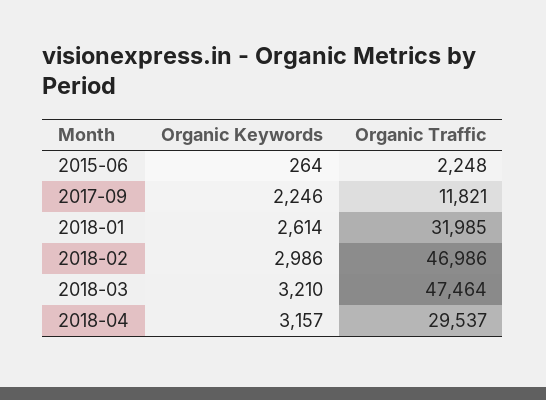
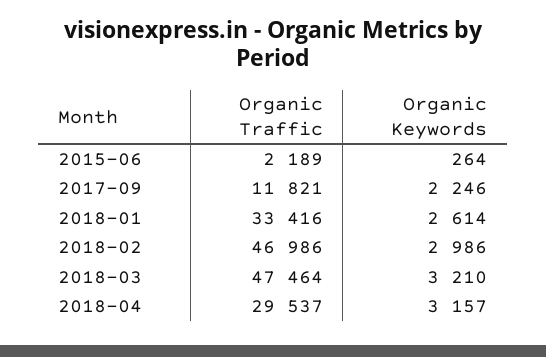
Organic Traffic, 2015-06: 2248 -> 2189
Organic Traffic, 2018-01: 31985 -> 33416

